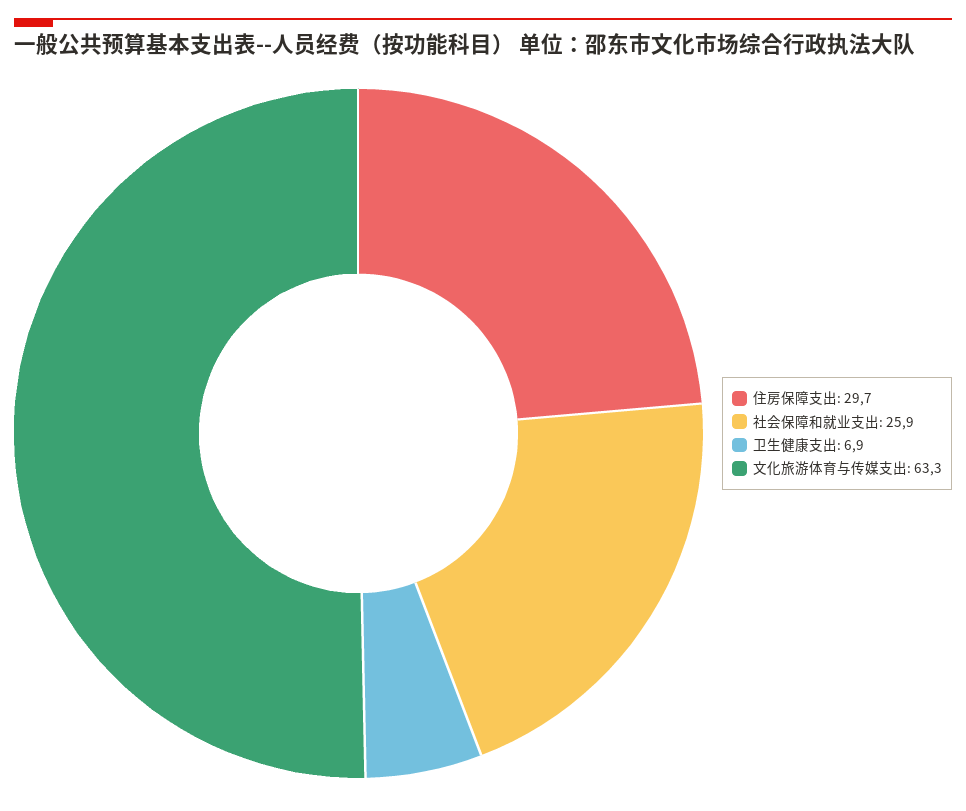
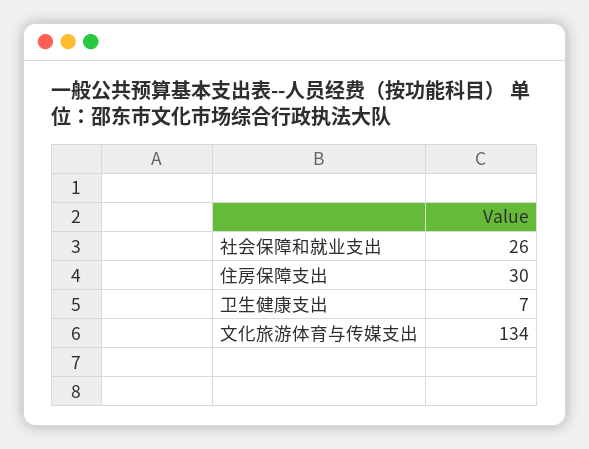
文化旅游体育与传媒支出: 63.3 -> 134

